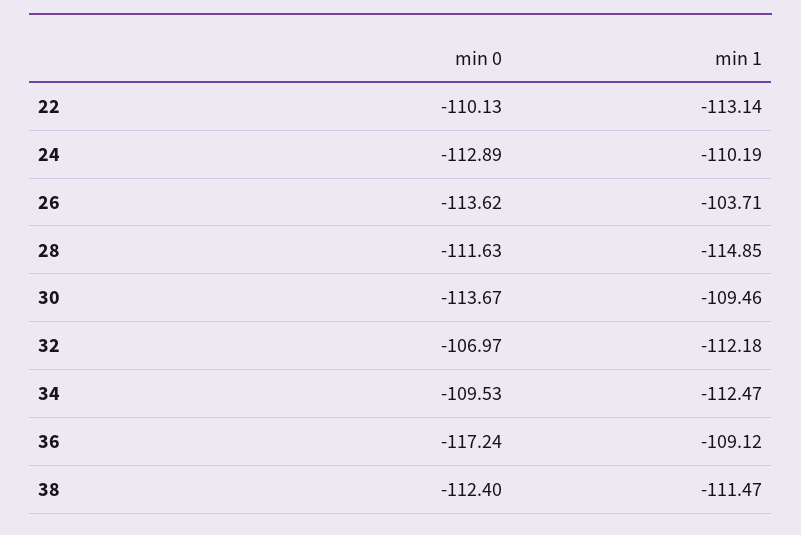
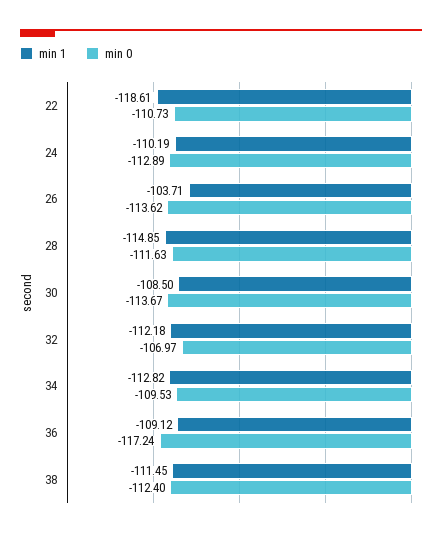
min 0, 22: -110.13 -> -110.73
min 1, 22: -113.14 -> -118.61
min 1, 30: -109.46 -> -108.5
min 1, 34: -112.47 -> -112.82
min 1, 38: -111.47 -> -111.45

